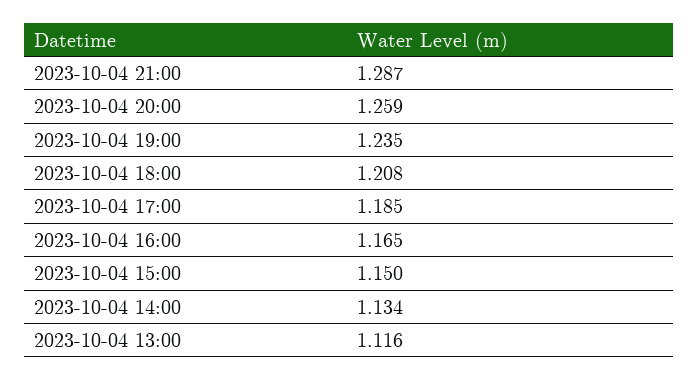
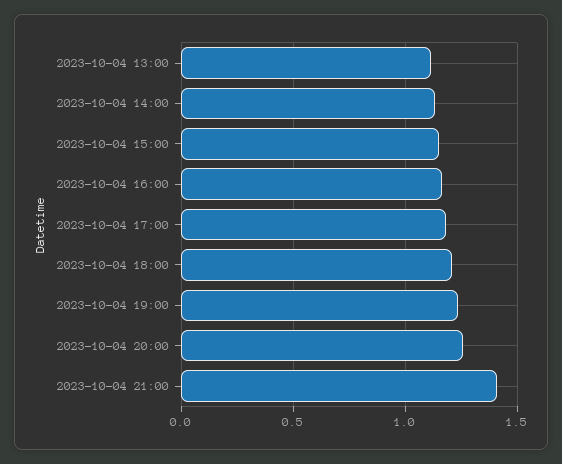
2023-10-04 21:00: 1.287 -> 1.4

